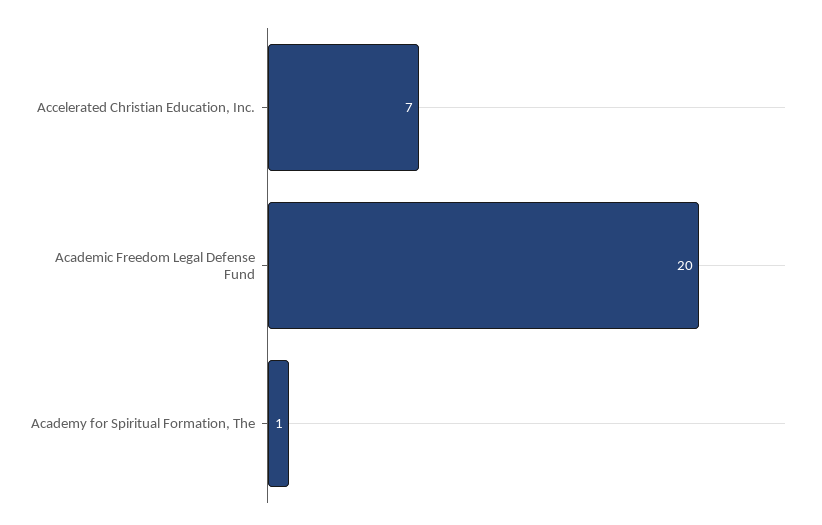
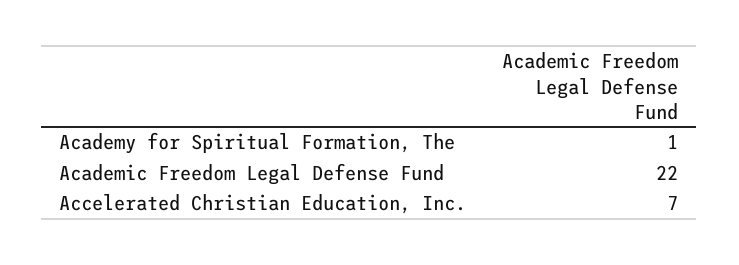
Academic Freedom Legal Defense Fund: 20 -> 22

